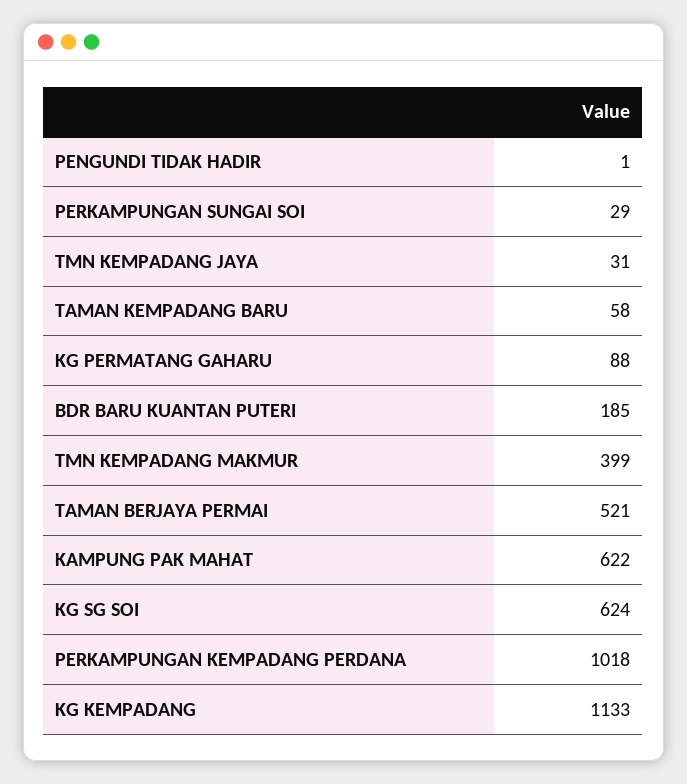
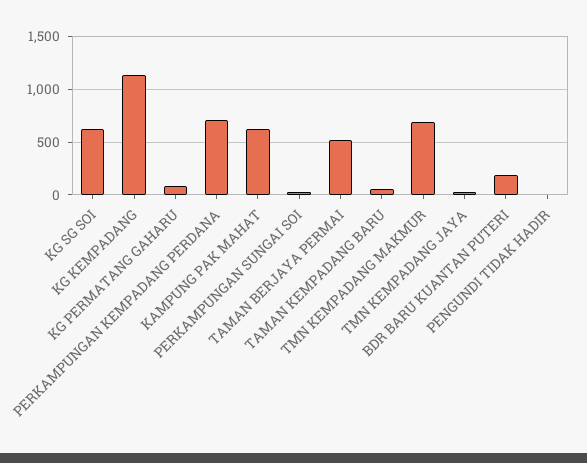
TMN KEMPADANG MAKMUR: 399 -> 700
PERKAMPUNGAN KEMPADANG PERDANA: 1018 -> 700

